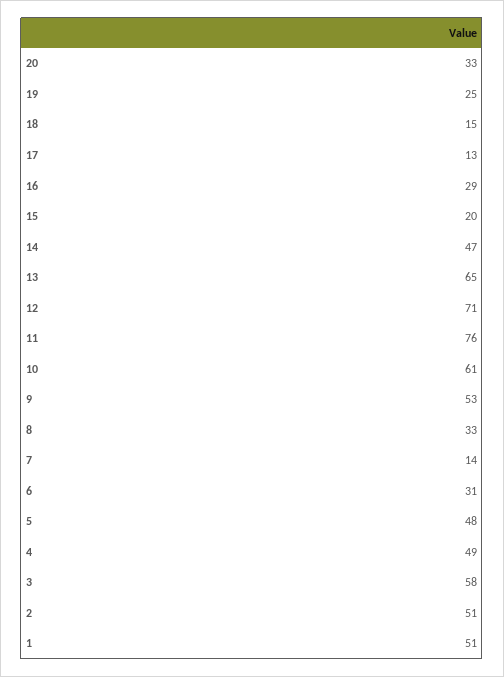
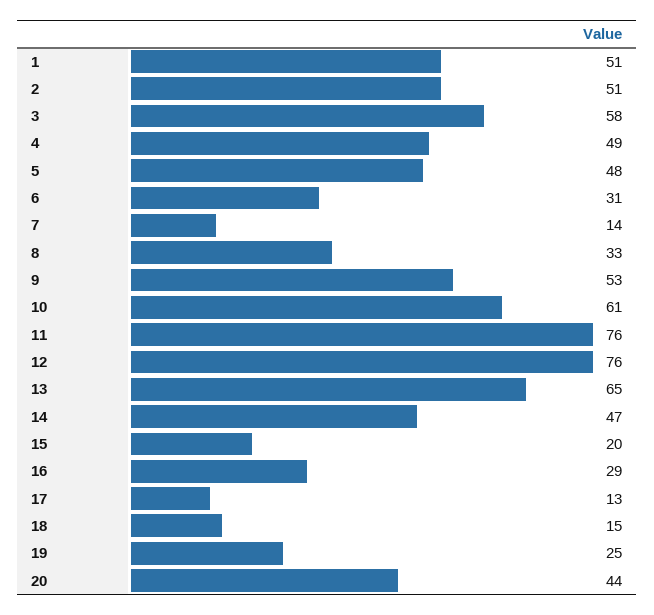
20: 33 -> 44
12: 71 -> 76

